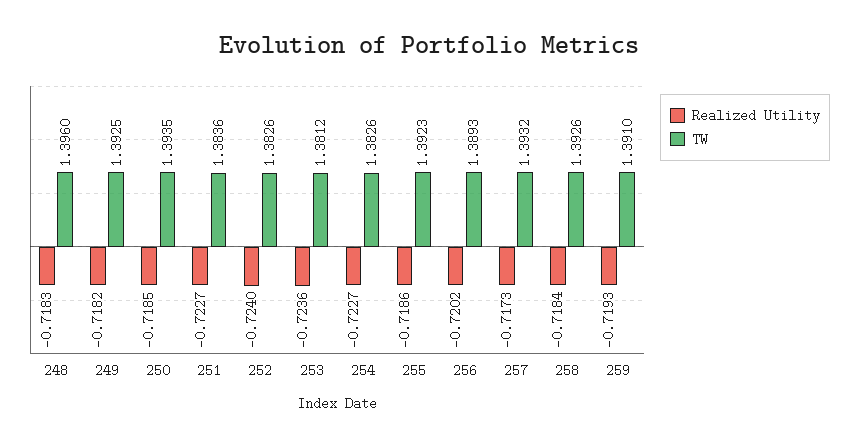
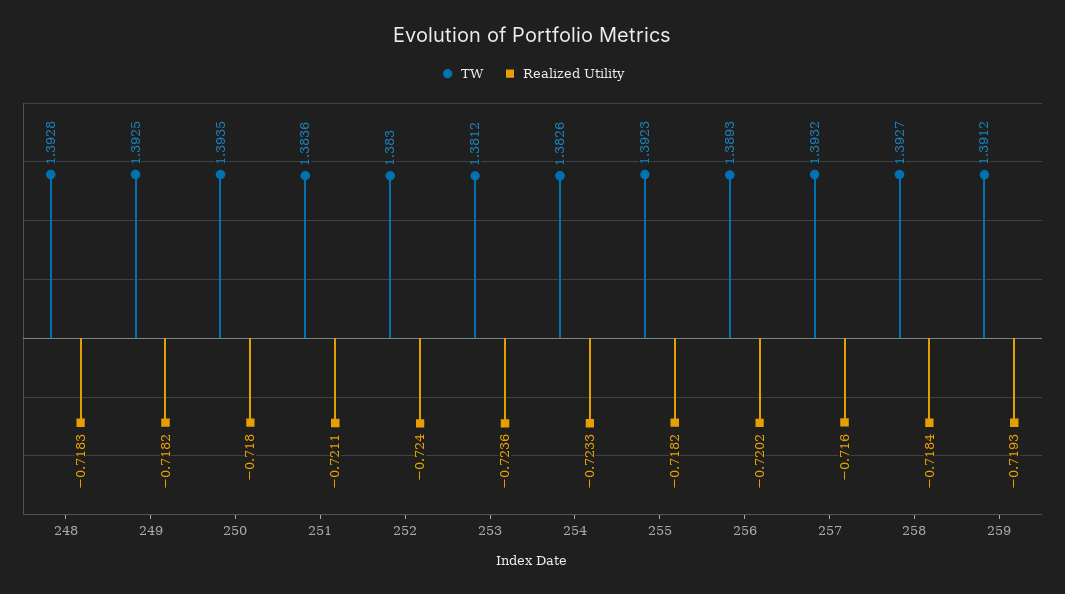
TW, 248: 1.396 -> 1.3928
Realized Utility, 250: -0.7185 -> -0.718
Realized Utility, 251: -0.7227 -> -0.7211
TW, 252: 1.3826 -> 1.383
Realized Utility, 254: -0.7227 -> -0.7233
Realized Utility, 255: -0.7186 -> -0.7182
Realized Utility, 257: -0.7173 -> -0.716
TW, 258: 1.3926 -> 1.3927
TW, 259: 1.391 -> 1.3912

